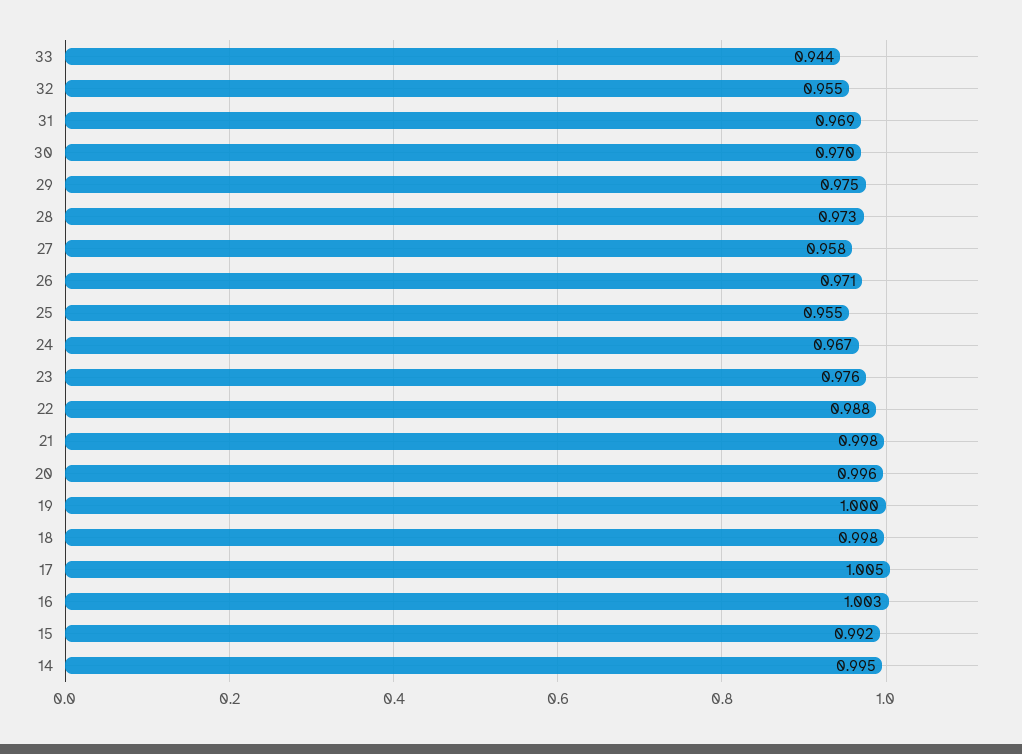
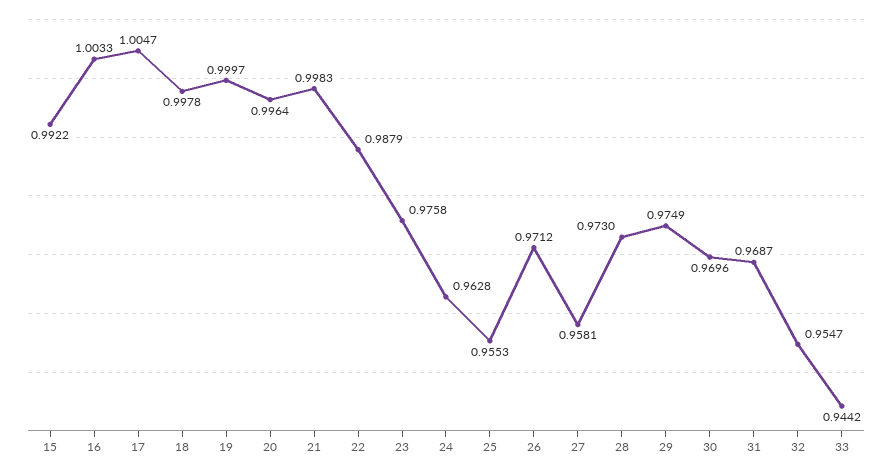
24: 0.967 -> 0.9628
14: 0.995 -> none

